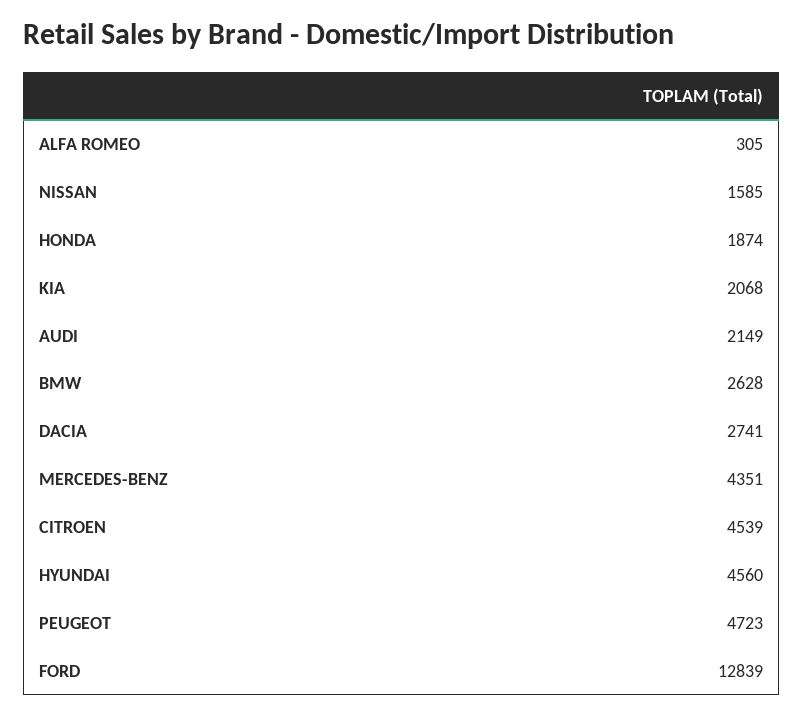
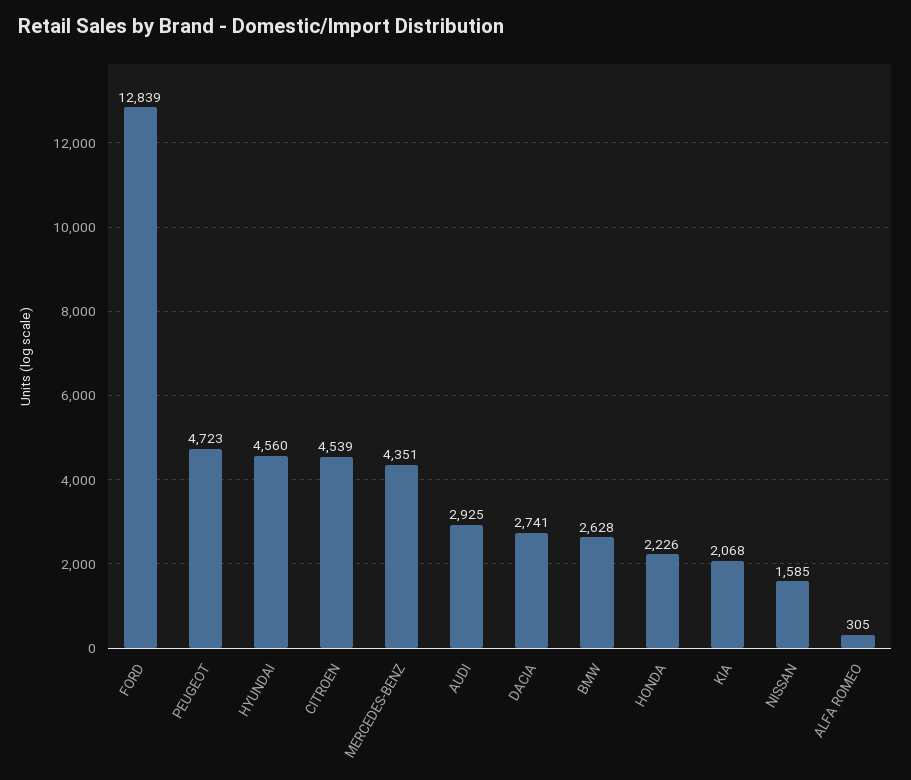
HONDA: 1874 -> 2226
AUDI: 2149 -> 2925

